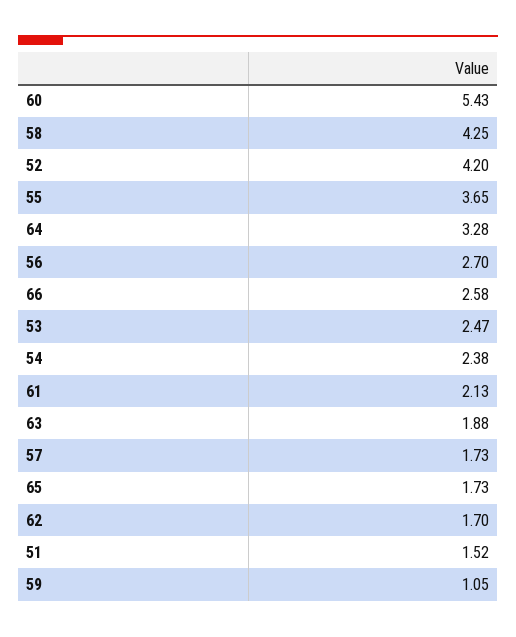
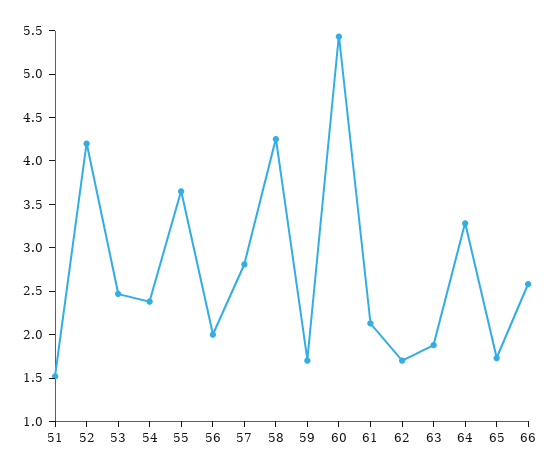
56: 2.7 -> 2
57: 1.73 -> 2.8
59: 1.05 -> 1.7

